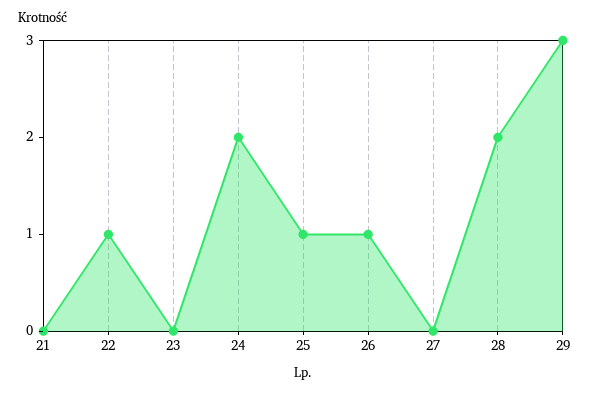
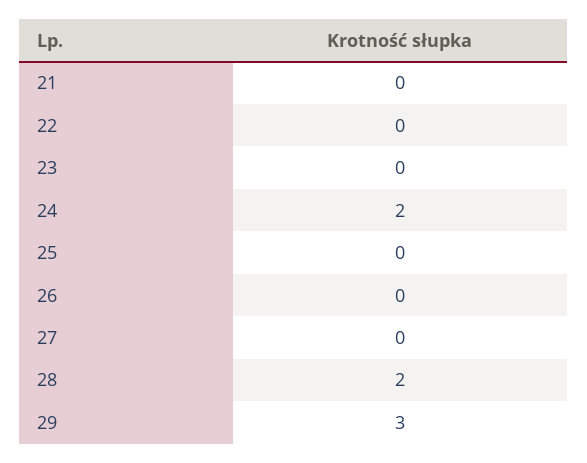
22: 1 -> 0
25: 1 -> 0
26: 1 -> 0

